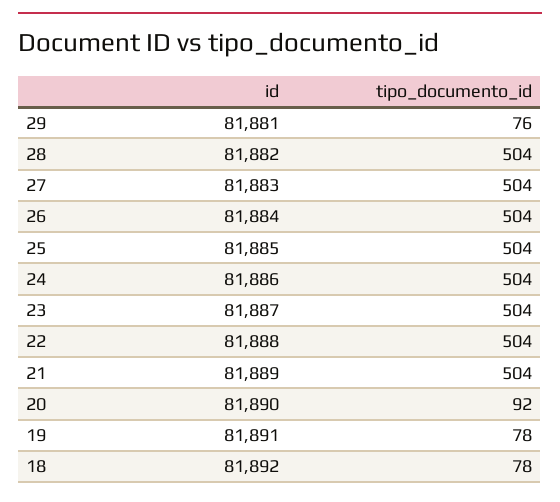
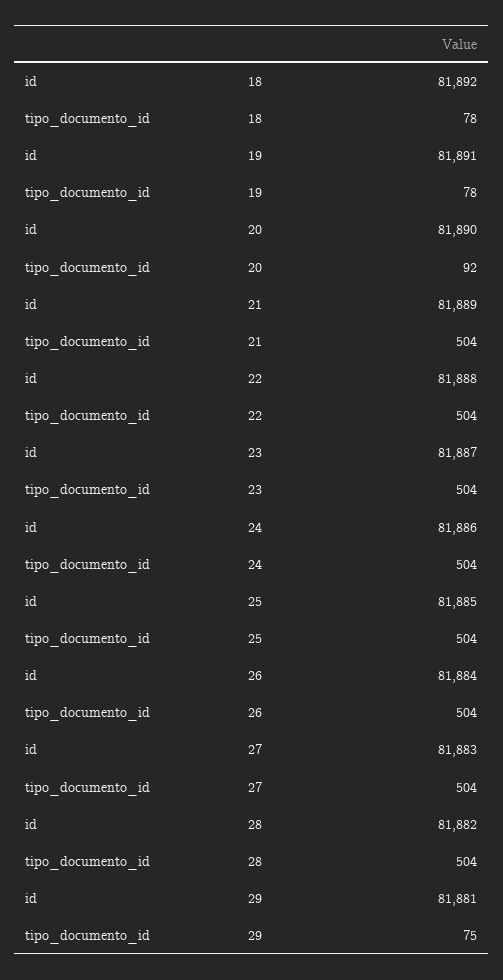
tipo_documento_id, 29: 76 -> 75

